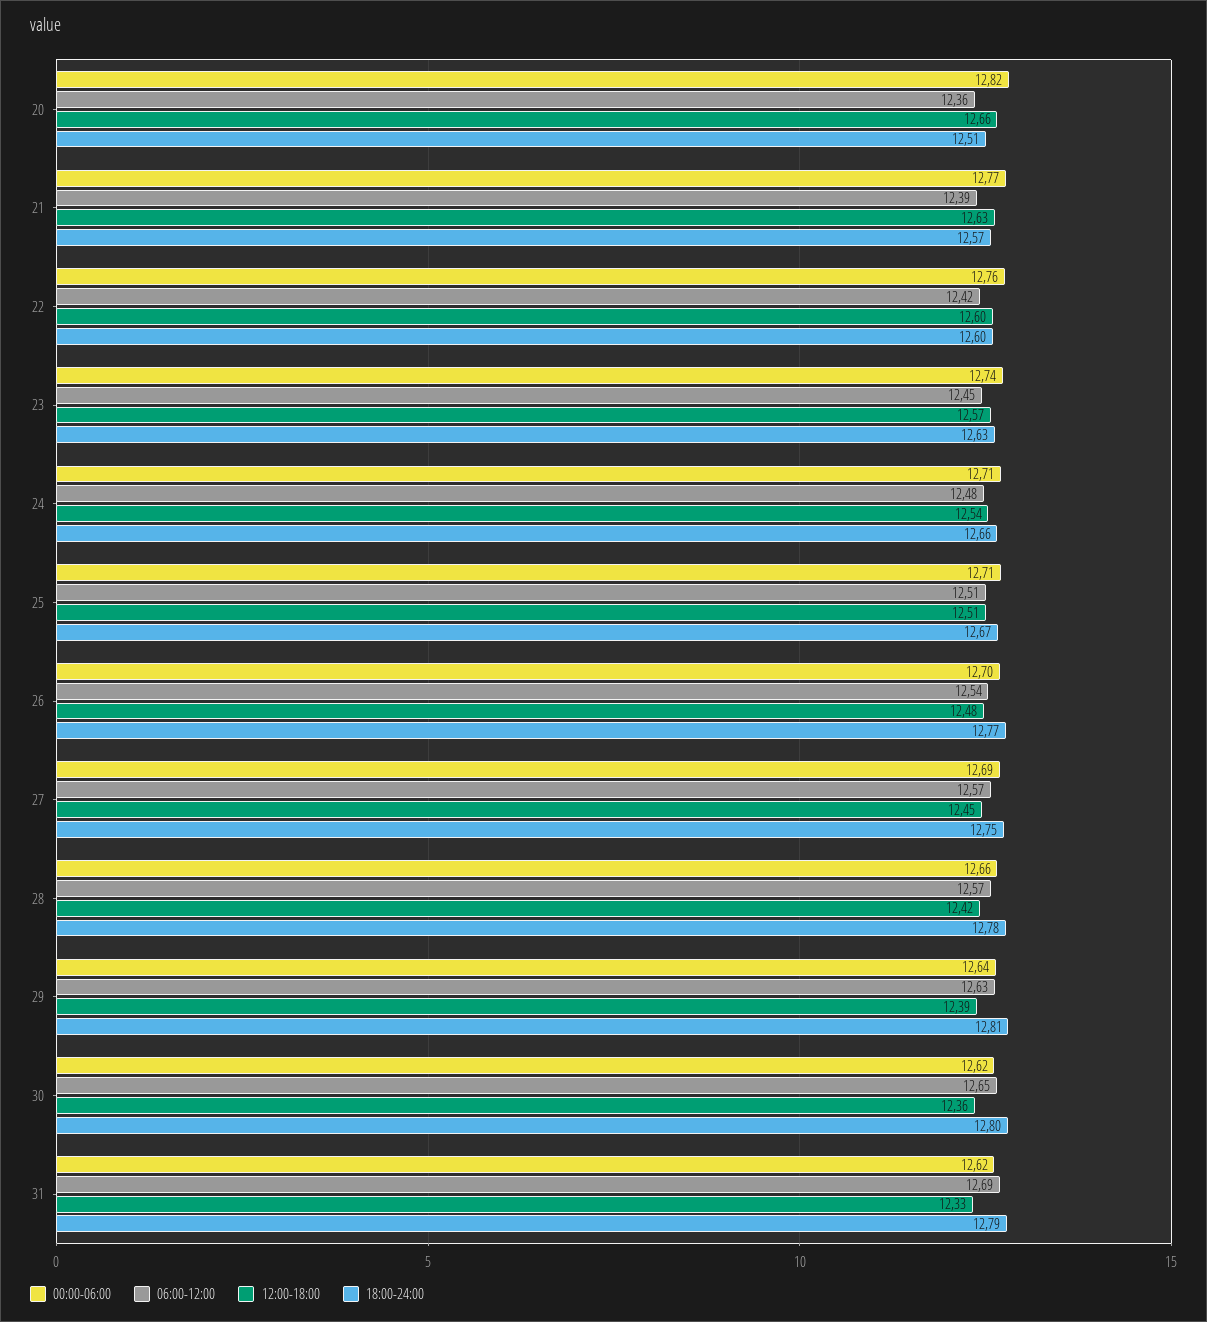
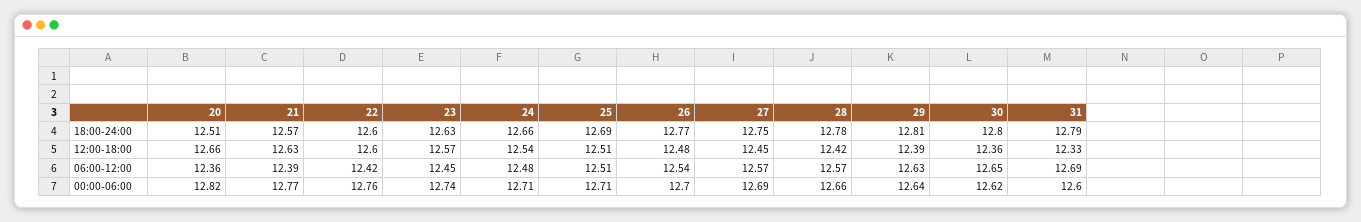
18:00-24:00, 25: 12.67 -> 12.69
00:00-06:00, 31: 12.62 -> 12.6

